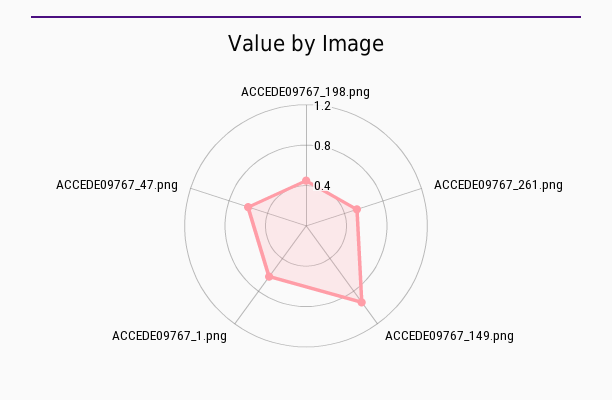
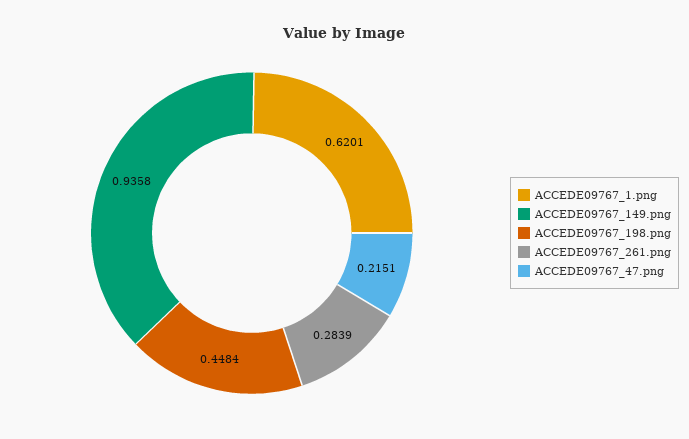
ACCEDE09767_261.png: 0.5 -> 0.2839
ACCEDE09767_47.png: 0.6 -> 0.2151

